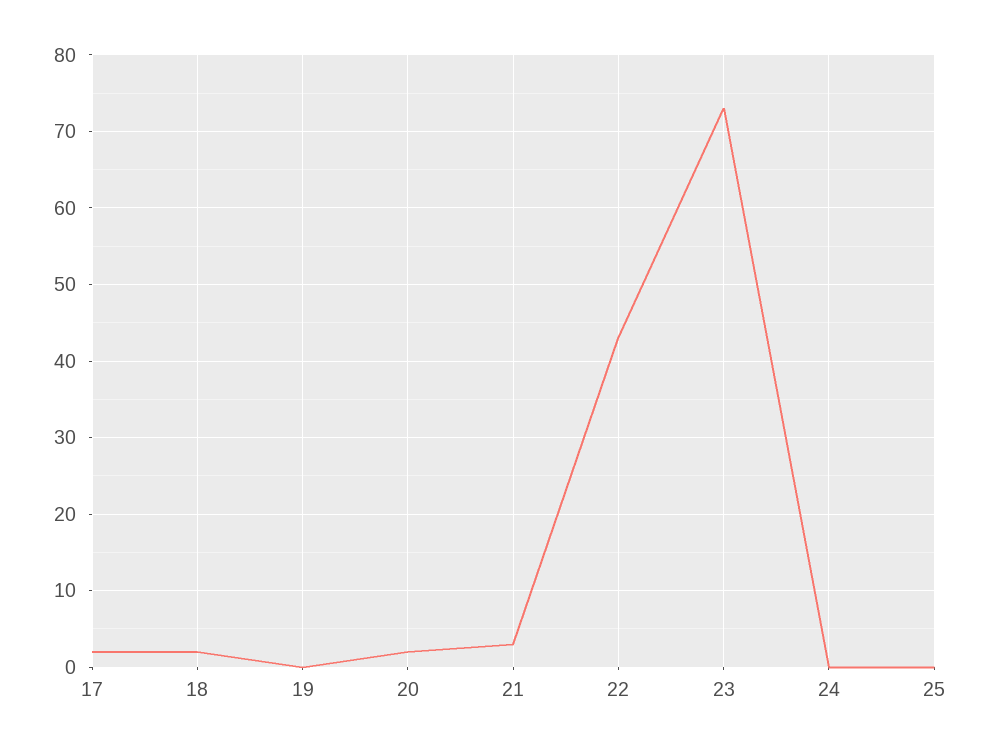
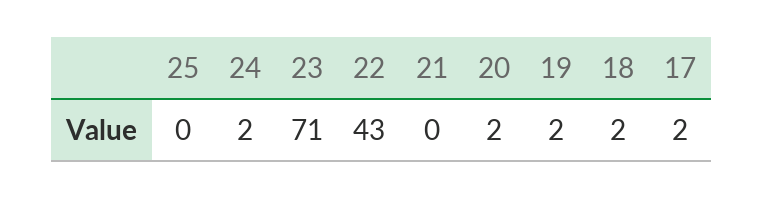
19: 0 -> 2
21: 3 -> 0
23: 73 -> 71
24: 0 -> 2

